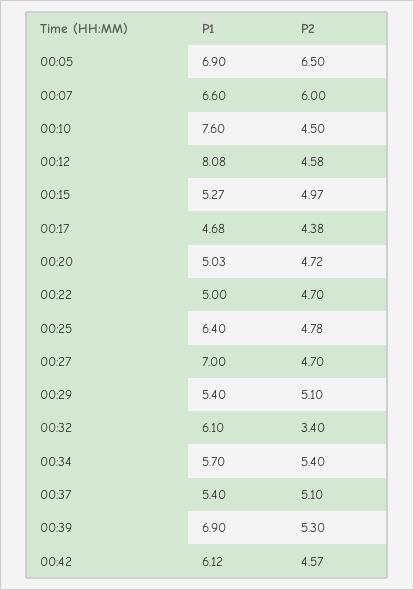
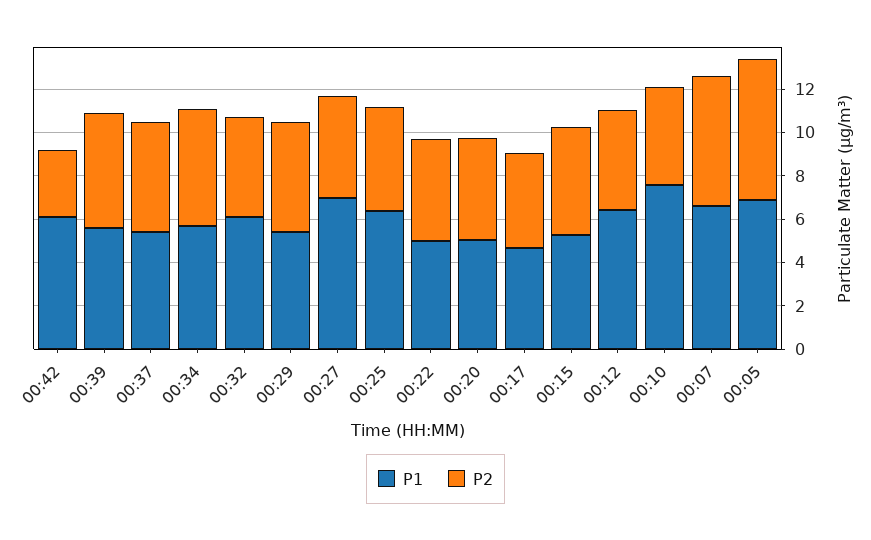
P1, 00:12: 8.08 -> 6.5
P2, 00:32: 3.4 -> 4.5
P1, 00:39: 6.9 -> 5.5
P2, 00:42: 4.57 -> 3

